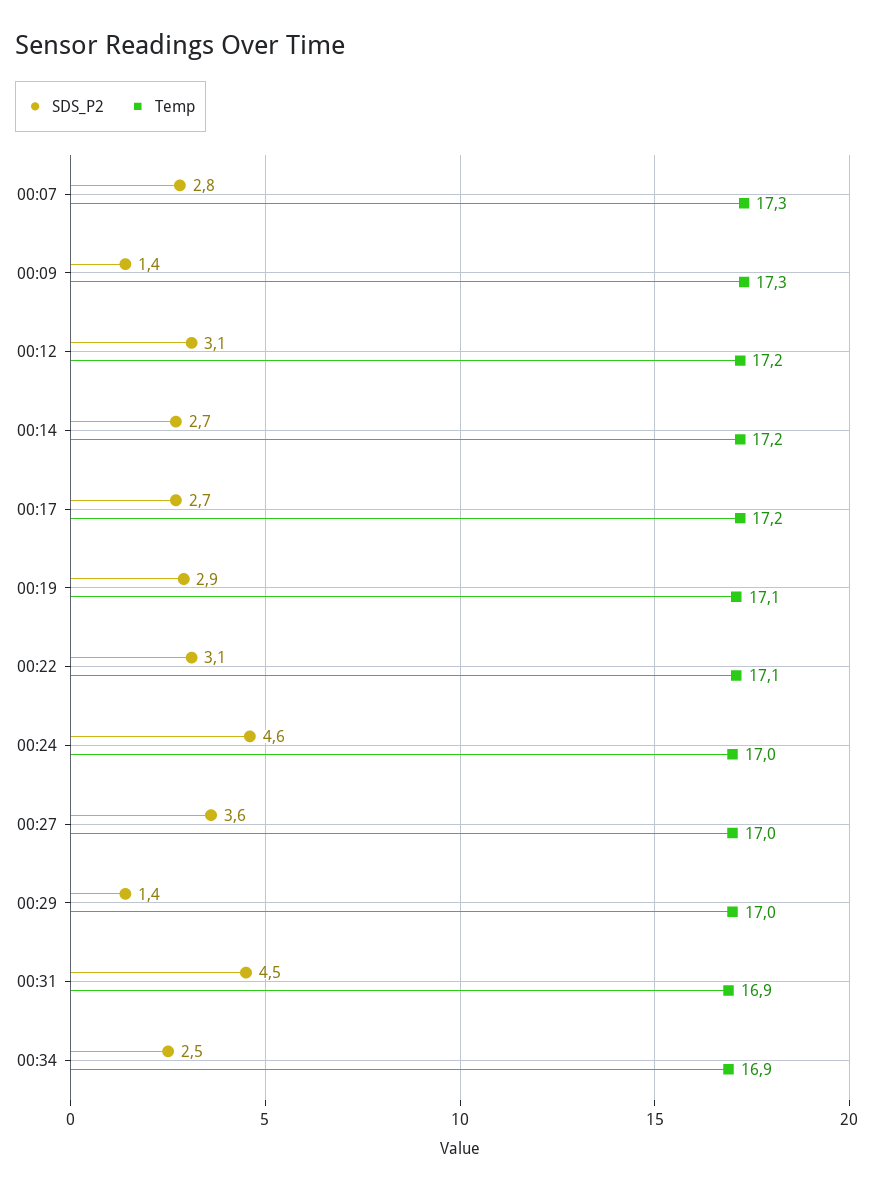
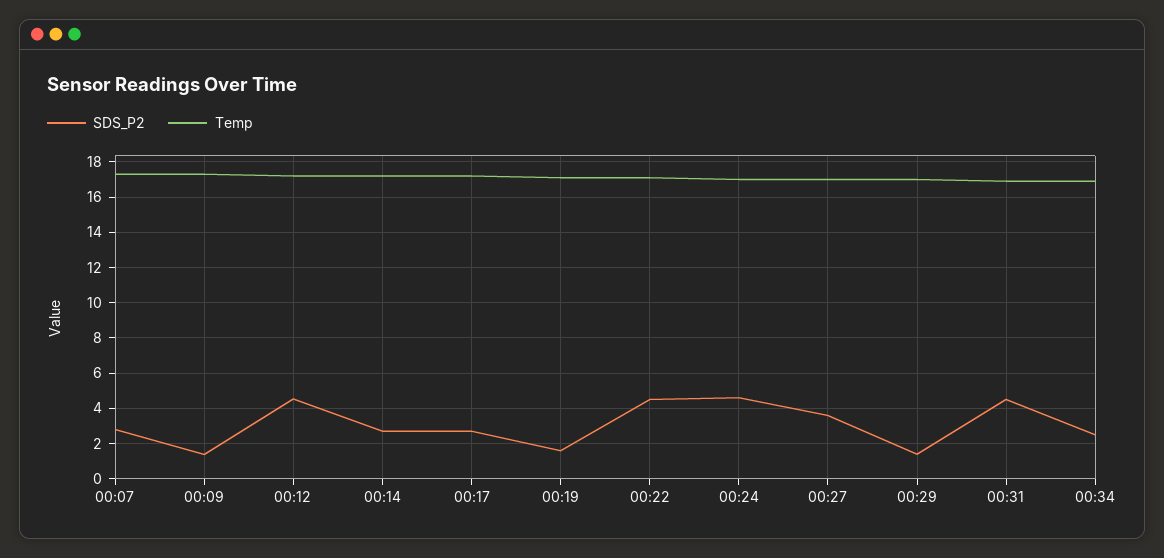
SDS_P2, 00:12: 3.1 -> 4.5
SDS_P2, 00:19: 2.9 -> 1.5
SDS_P2, 00:22: 3.1 -> 4.5

